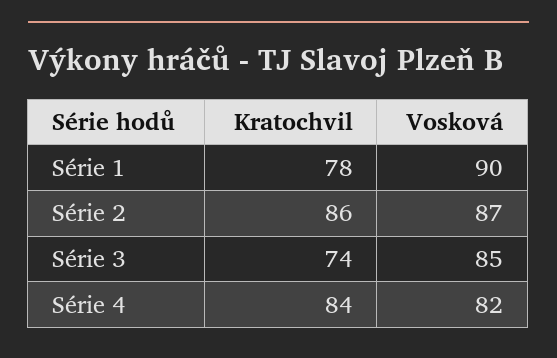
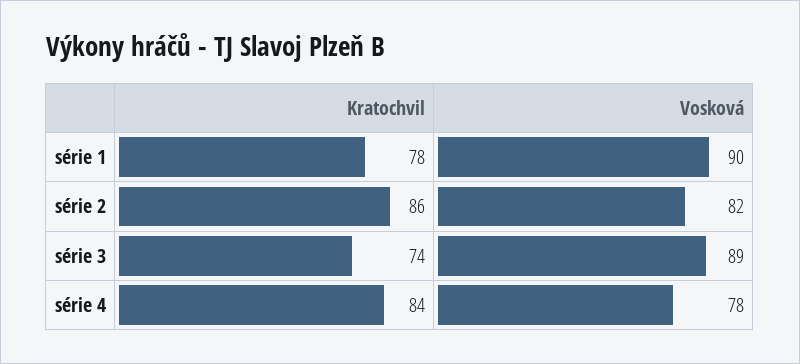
Vosková, Série 2: 87 -> 82
Vosková, Série 3: 85 -> 89
Vosková, Série 4: 82 -> 78

